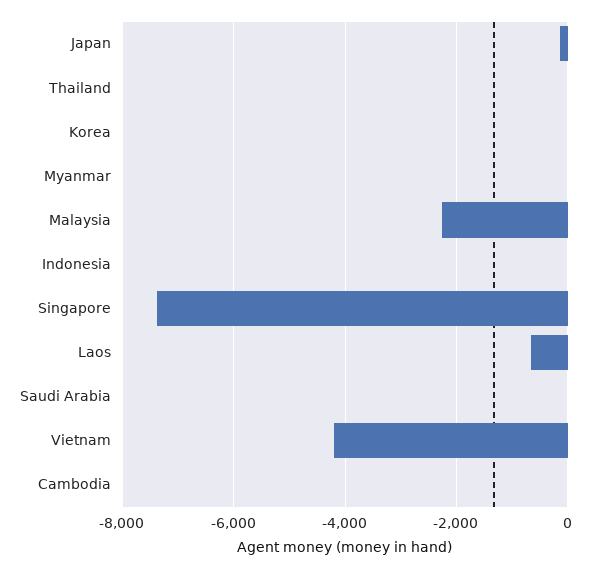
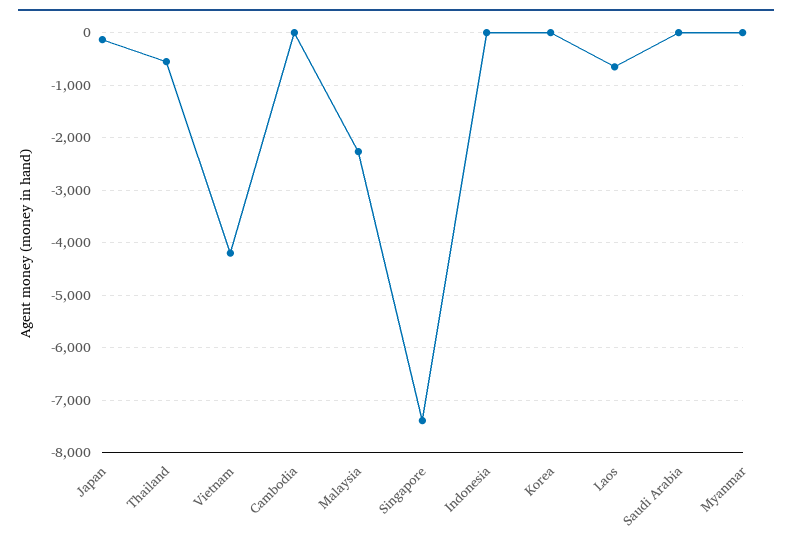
Thailand: 0 -> -600

